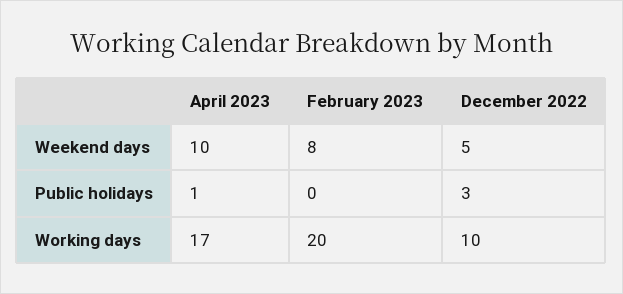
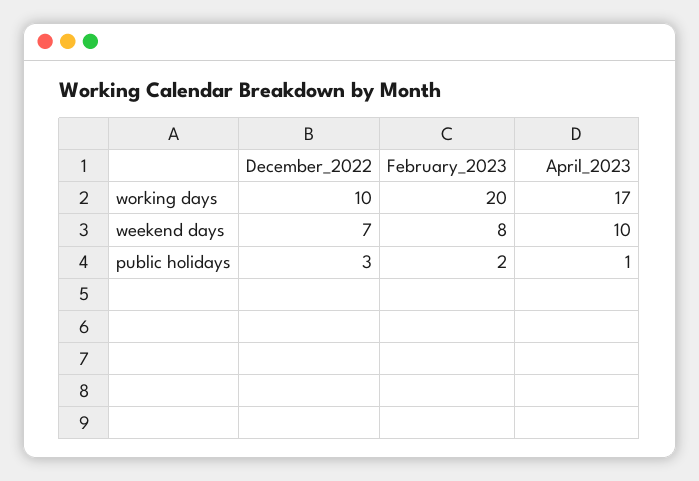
December 2022, Weekend days: 5 -> 7
February 2023, Public holidays: 0 -> 2

